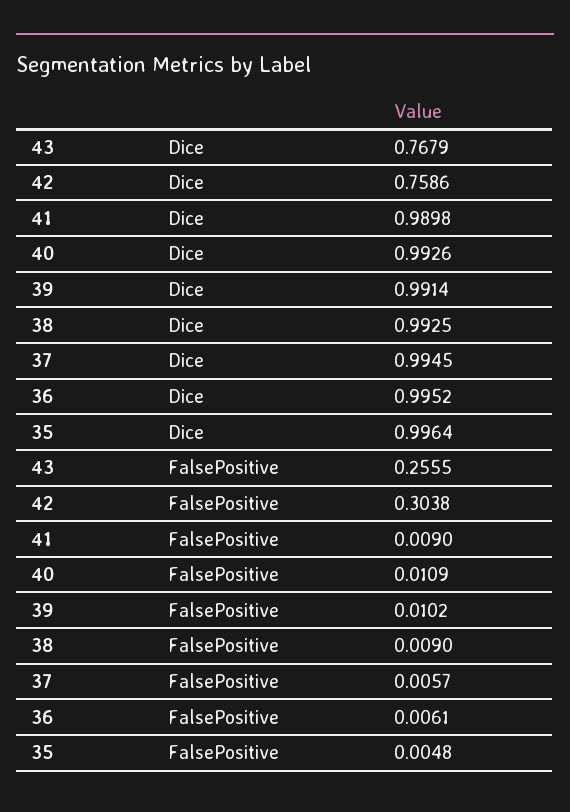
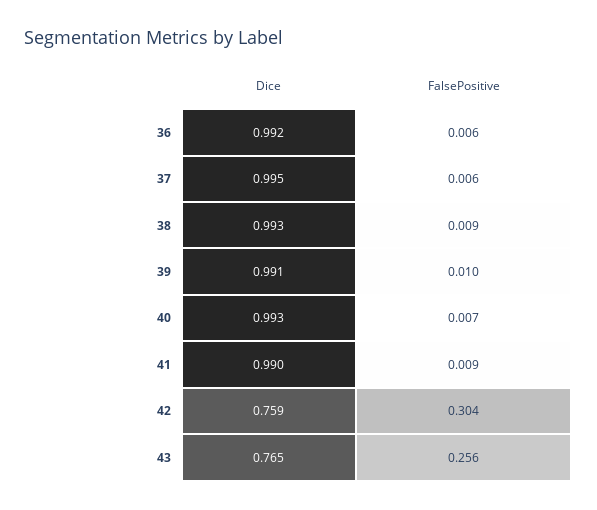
43, Dice: 0.7679 -> 0.765
36, Dice: 0.9952 -> 0.992
35, Dice: 0.9964 -> none
40, FalsePositive: 0.0109 -> 0.007
35, FalsePositive: 0.0048 -> none

